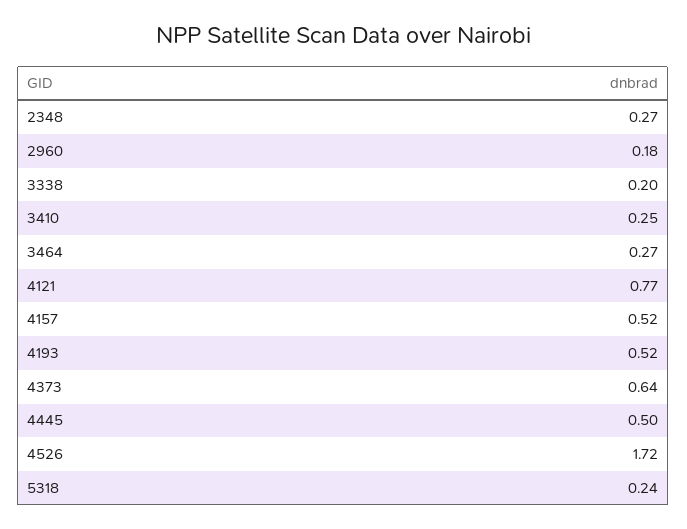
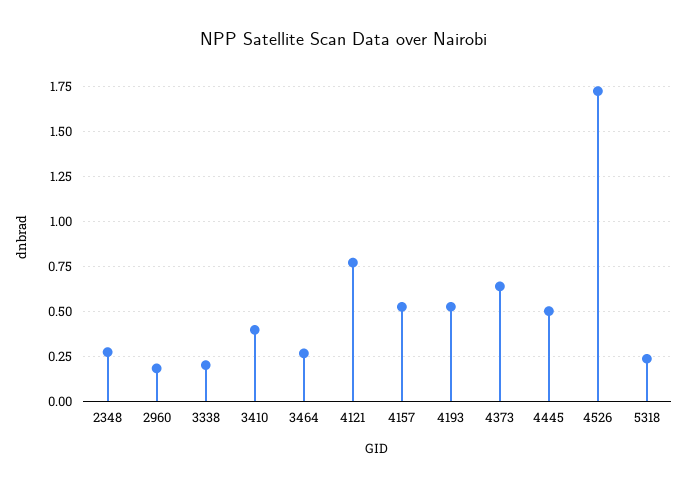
3410: 0.25 -> 0.4

